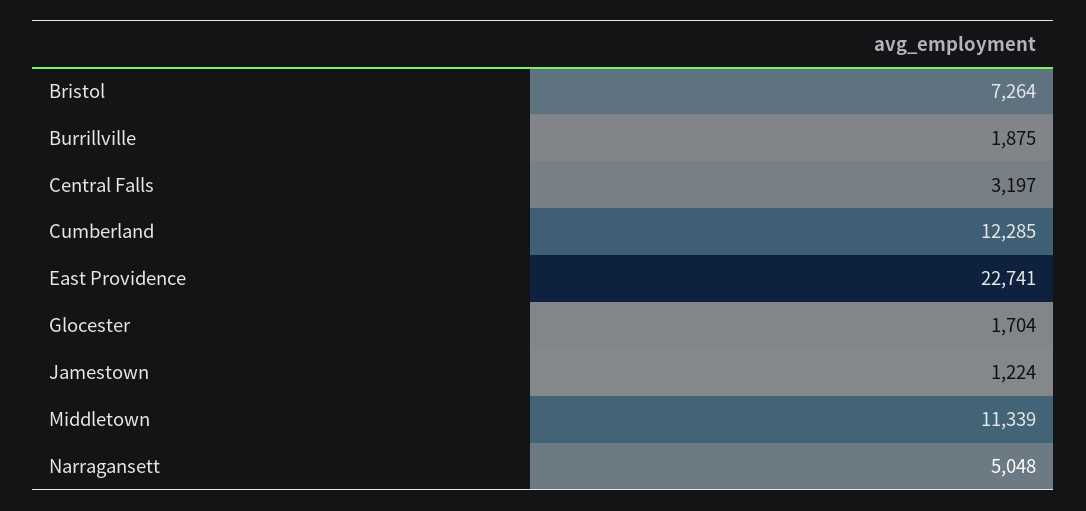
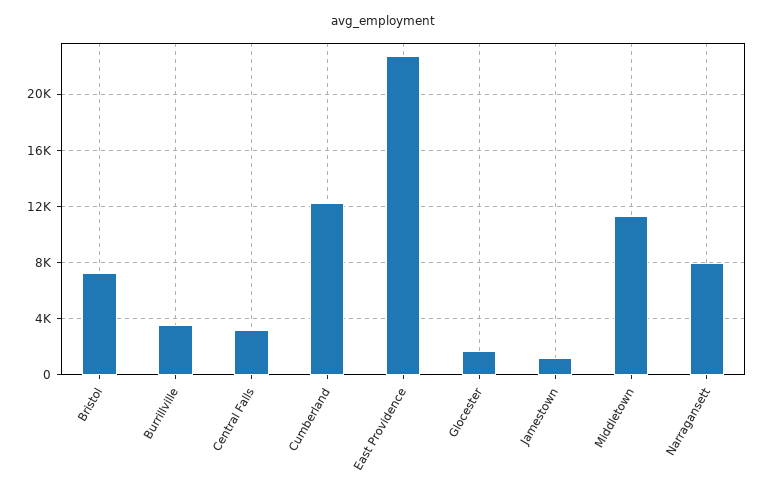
Burrillville: 1875 -> 3500
Narragansett: 5048 -> 8000

